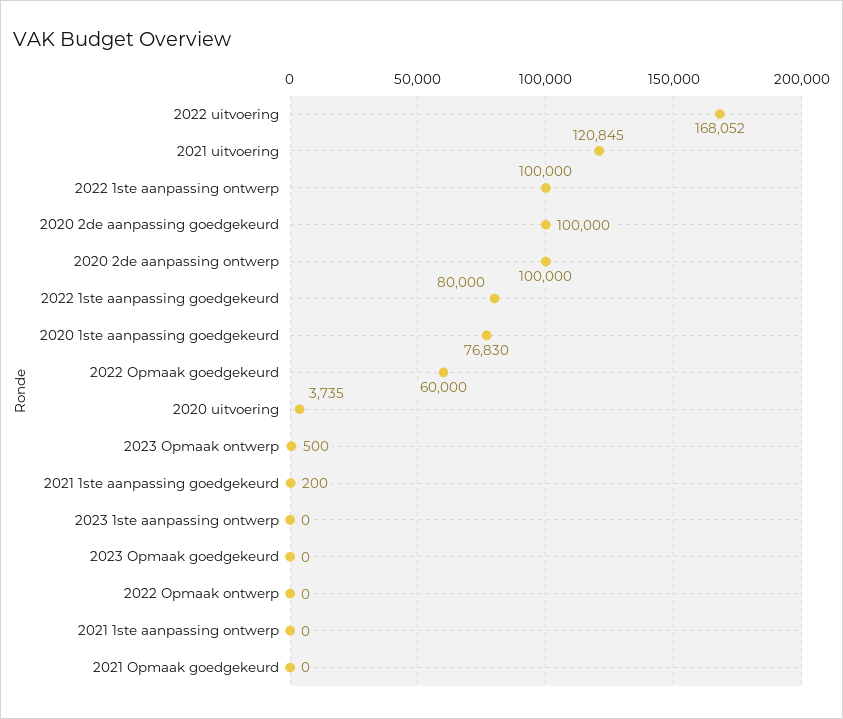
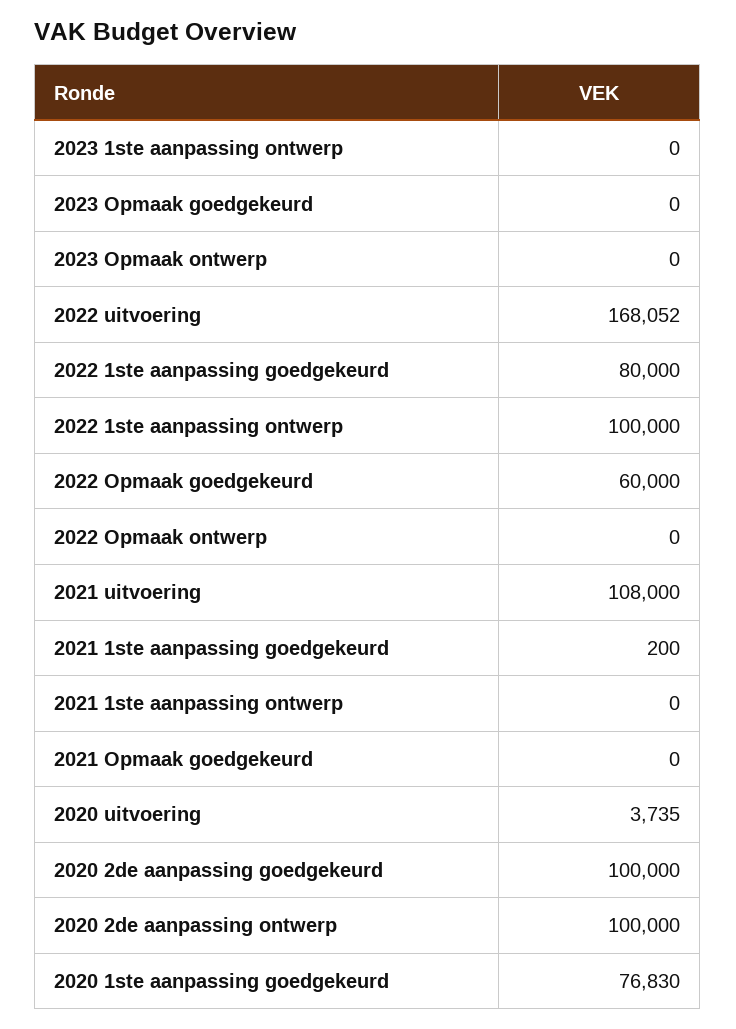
2021 uitvoering: 120845 -> 108000
2023 Opmaak ontwerp: 500 -> 0

